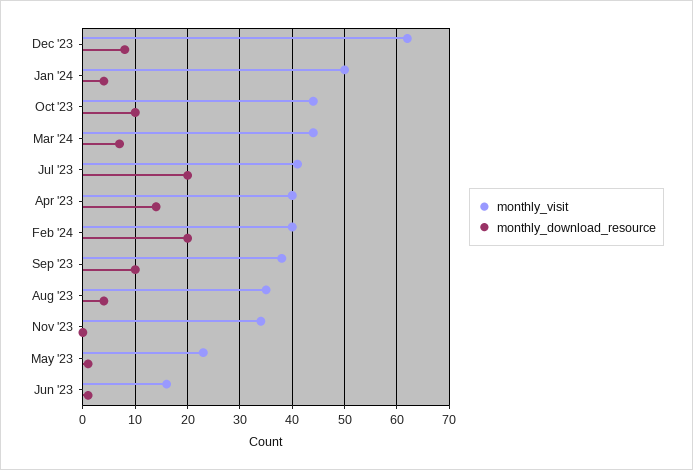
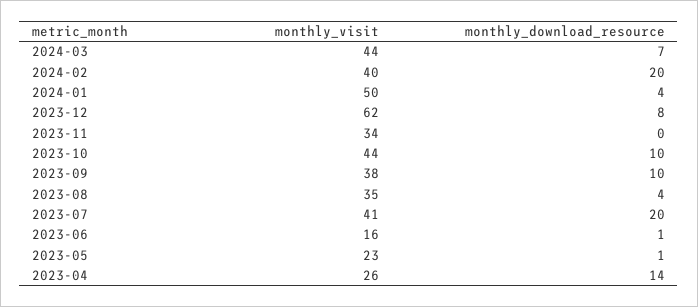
monthly_visit, Apr '23: 40 -> 26

